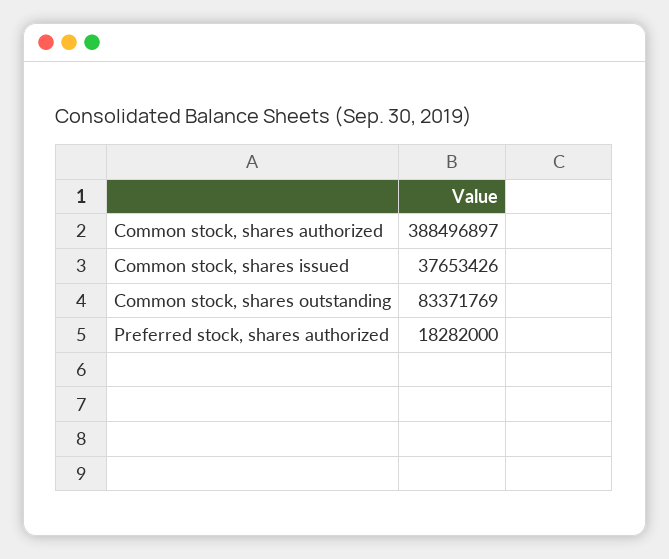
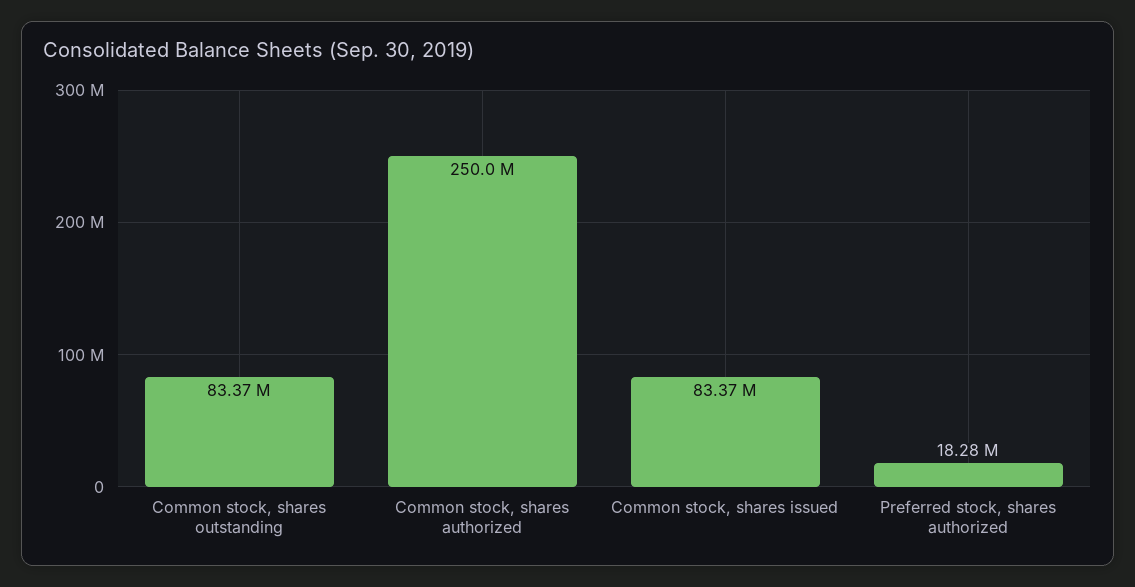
Common stock, shares authorized: 388496897 -> 250000000
Common stock, shares issued: 37653426 -> 83370000

